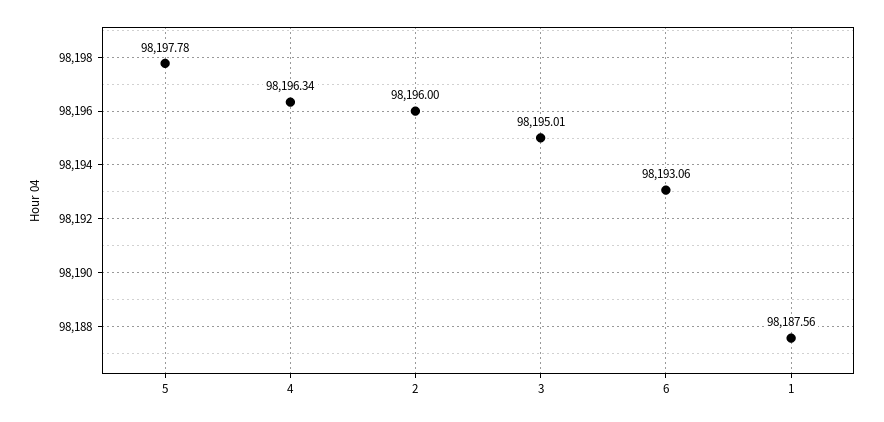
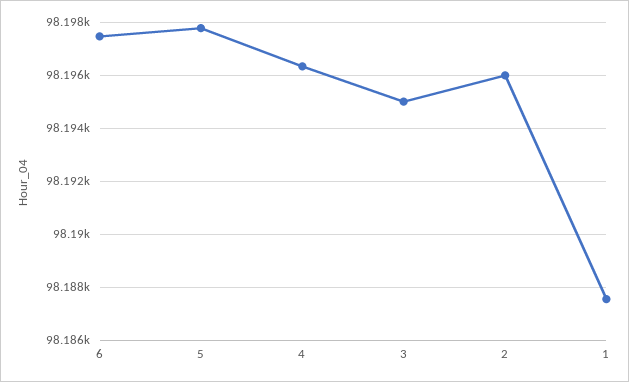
6: 98193.06 -> 98197.5

